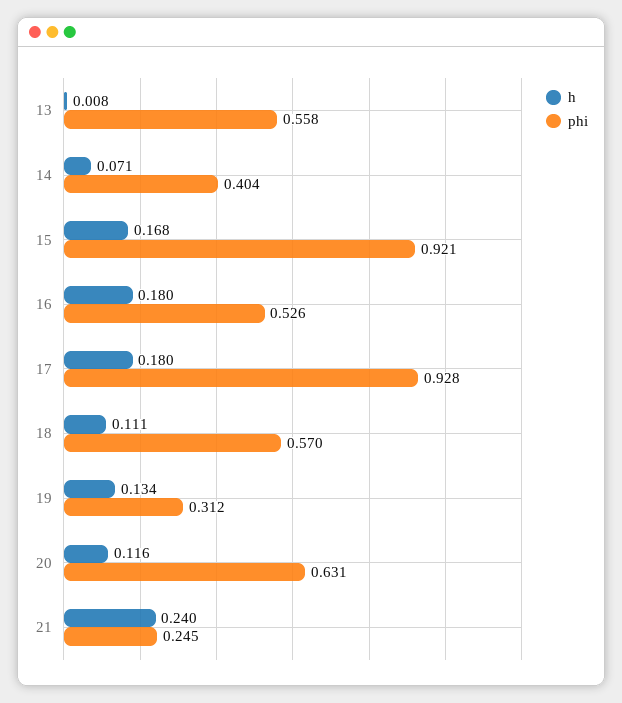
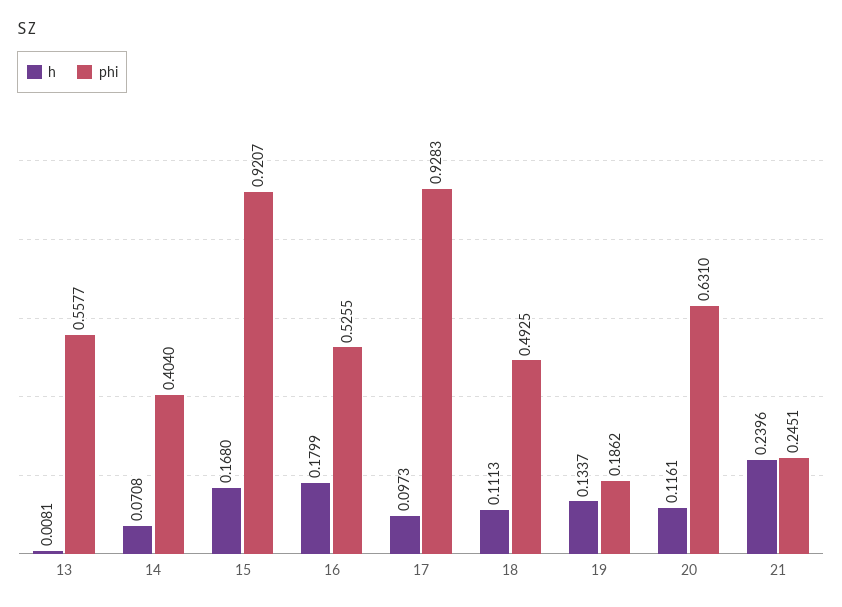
h, 17: 0.18 -> 0.0973
phi, 18: 0.57 -> 0.4925
phi, 19: 0.312 -> 0.1862

